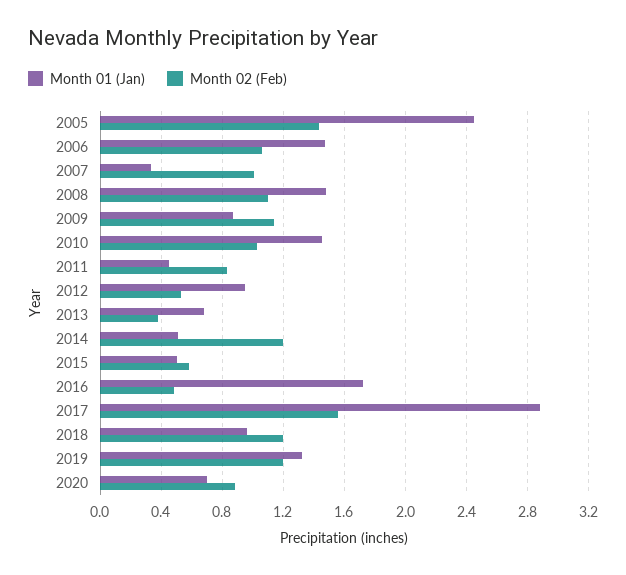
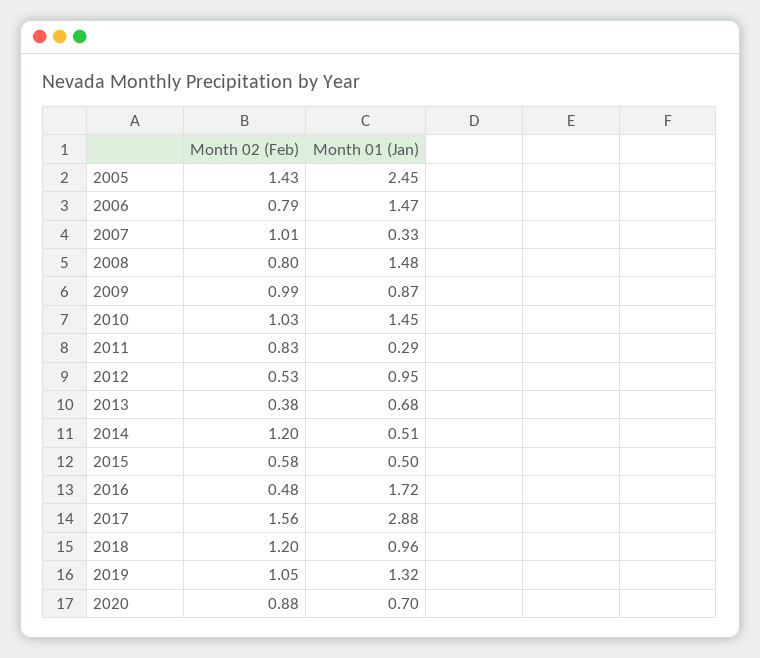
Month 02 (Feb), 2006: 1.05 -> 0.79
Month 02 (Feb), 2008: 1.1 -> 0.8
Month 02 (Feb), 2009: 1.15 -> 0.99
Month 01 (Jan), 2011: 0.45 -> 0.29
Month 02 (Feb), 2019: 1.2 -> 1.05

